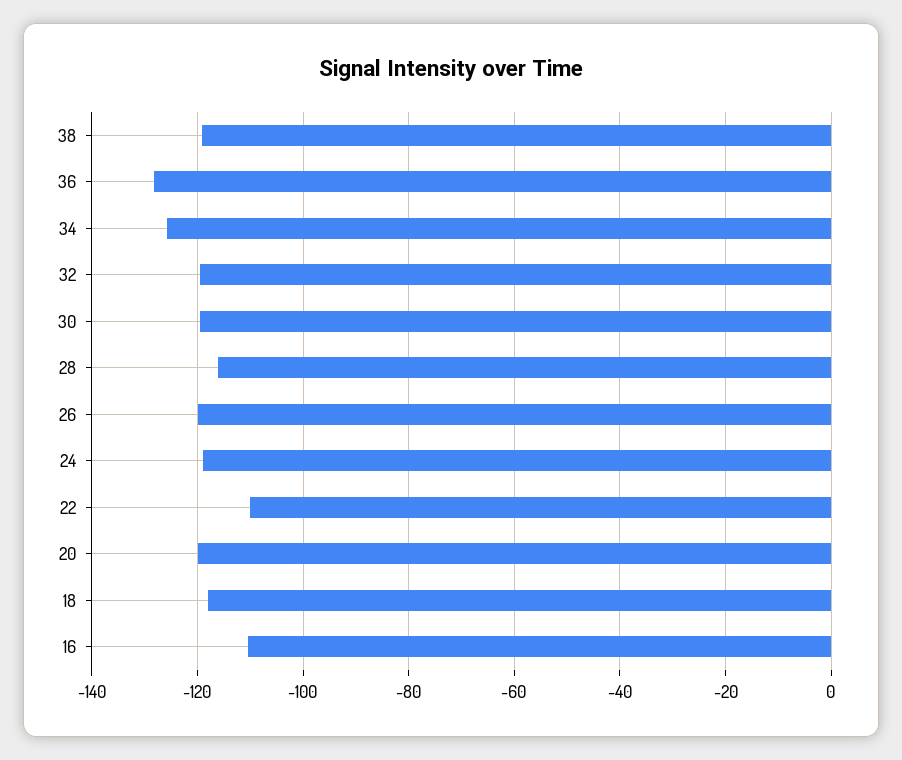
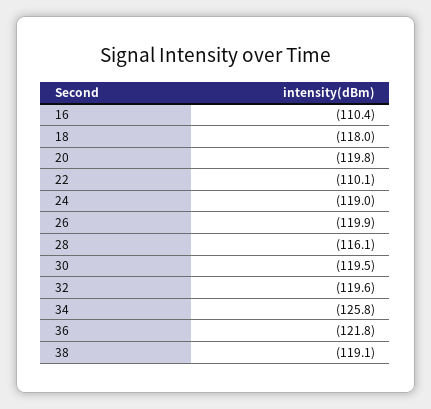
36: -128 -> -121.8

